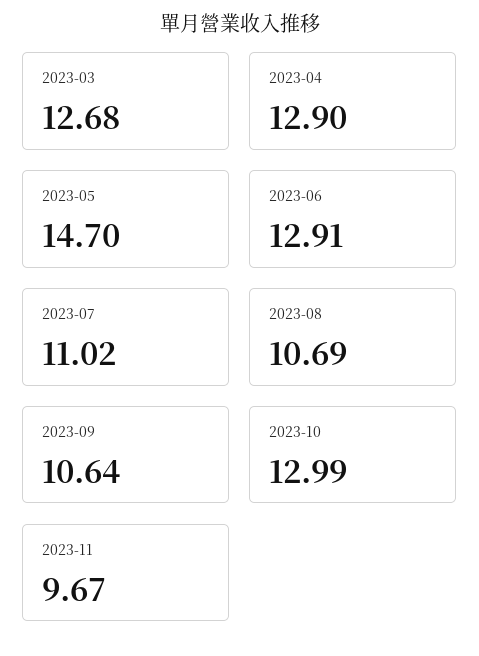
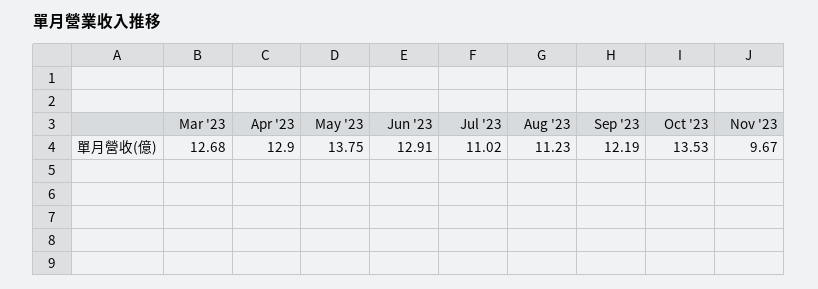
2023-05: 14.7 -> 13.75
2023-08: 10.69 -> 11.23
2023-09: 10.64 -> 12.19
2023-10: 12.99 -> 13.53

